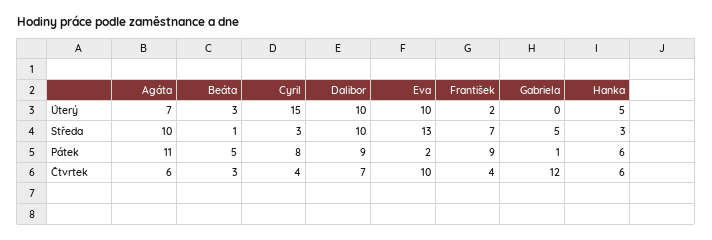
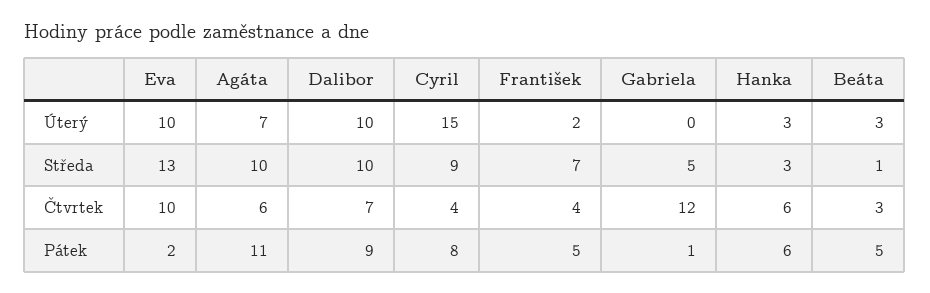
Hanka, Úterý: 5 -> 3
Cyril, Středa: 3 -> 9
František, Pátek: 9 -> 5

